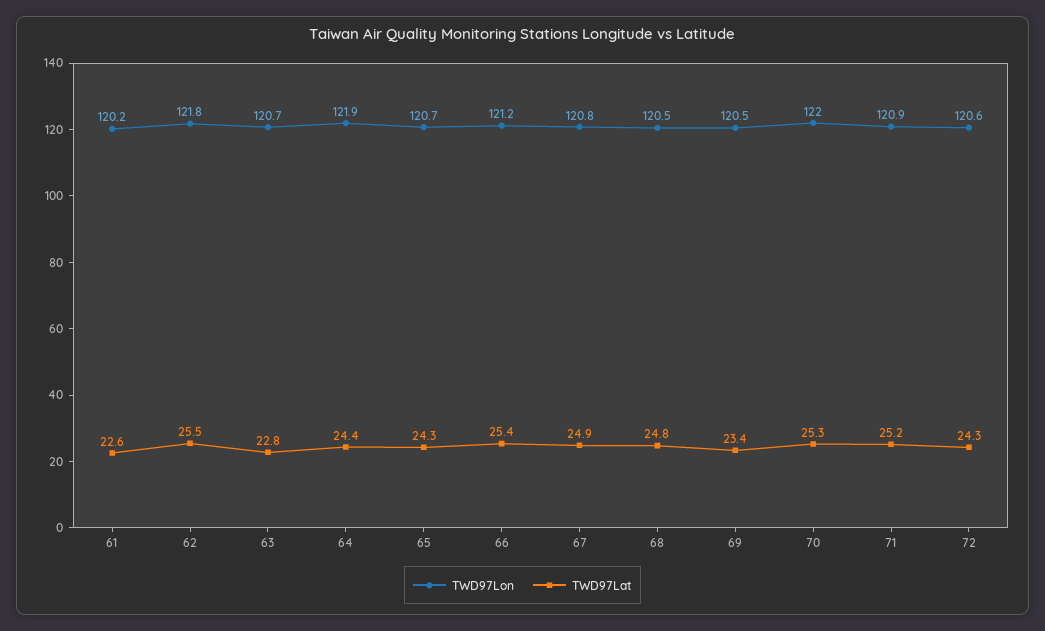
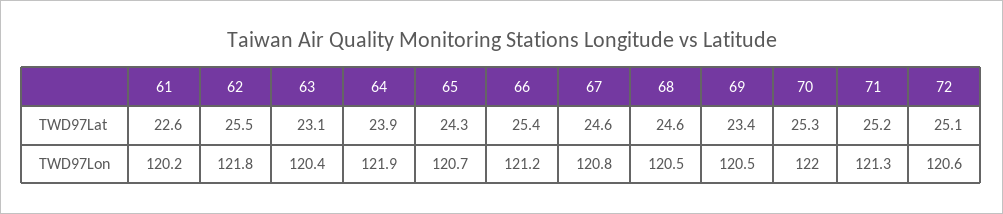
TWD97Lon, 63: 120.7 -> 120.4
TWD97Lat, 63: 22.8 -> 23.1
TWD97Lat, 64: 24.4 -> 23.9
TWD97Lat, 67: 24.9 -> 24.6
TWD97Lat, 68: 24.8 -> 24.6
TWD97Lon, 71: 120.9 -> 121.3
TWD97Lat, 72: 24.3 -> 25.1

